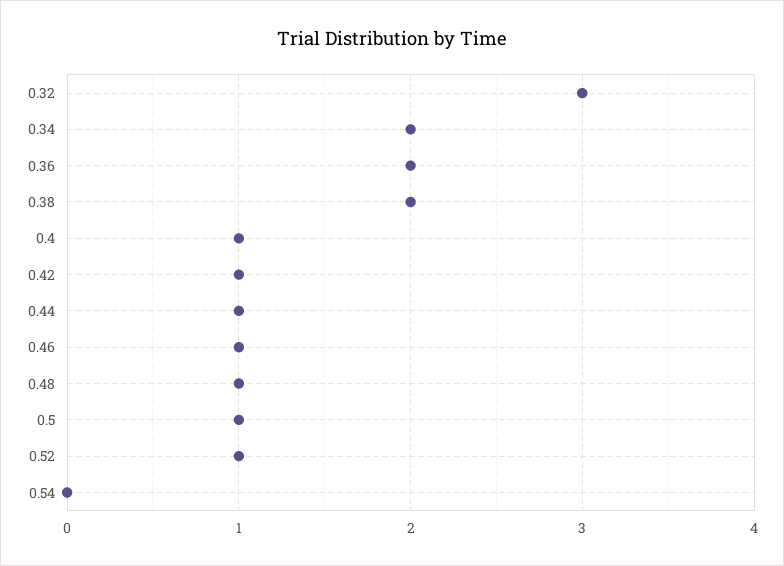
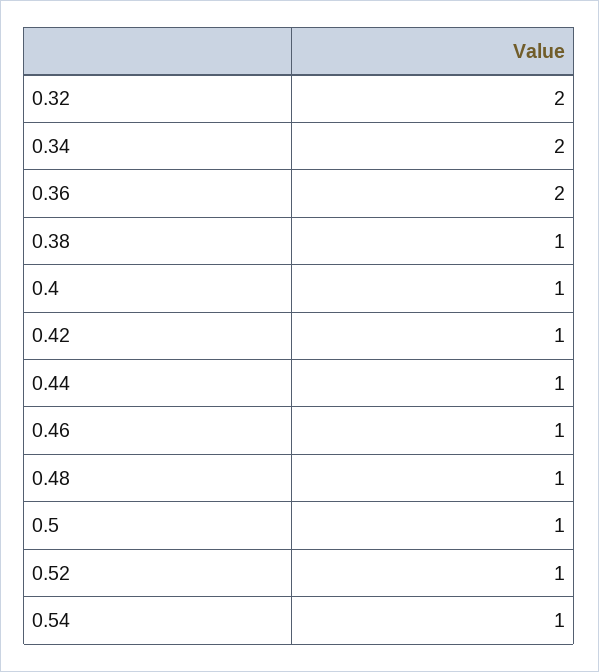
0.32: 3 -> 2
0.38: 2 -> 1
0.54: 0 -> 1

